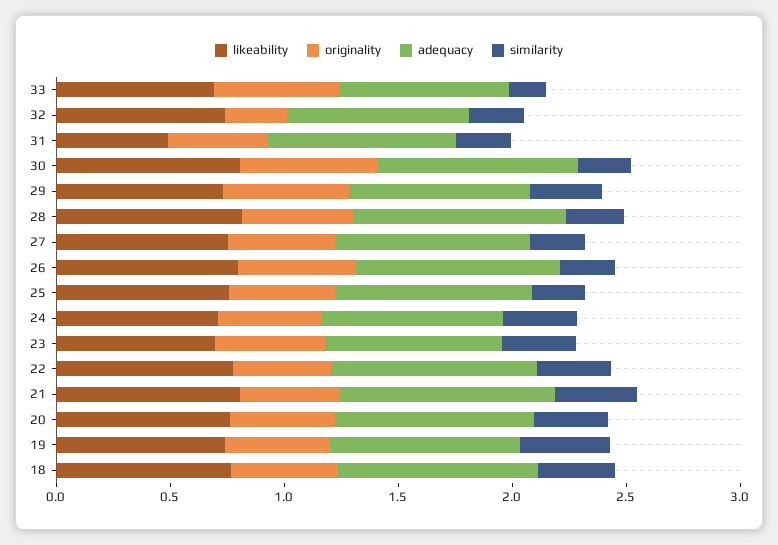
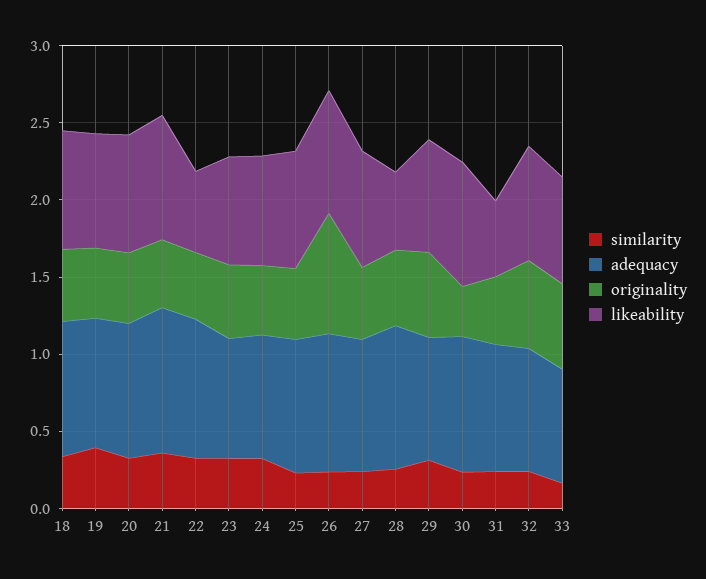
originality, 32: 0.3 -> 0.6
originality, 30: 0.6 -> 0.3
likeability, 28: 0.8 -> 0.5
originality, 26: 0.5 -> 0.8
likeability, 22: 0.8 -> 0.5

